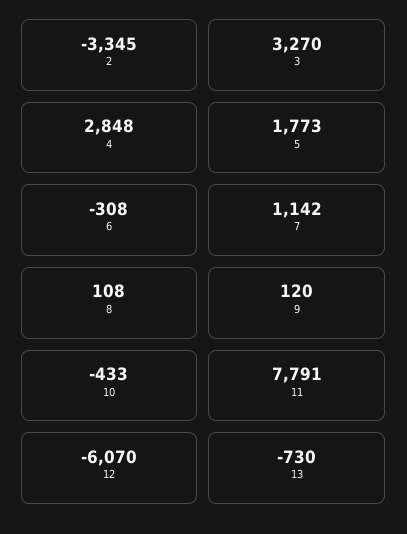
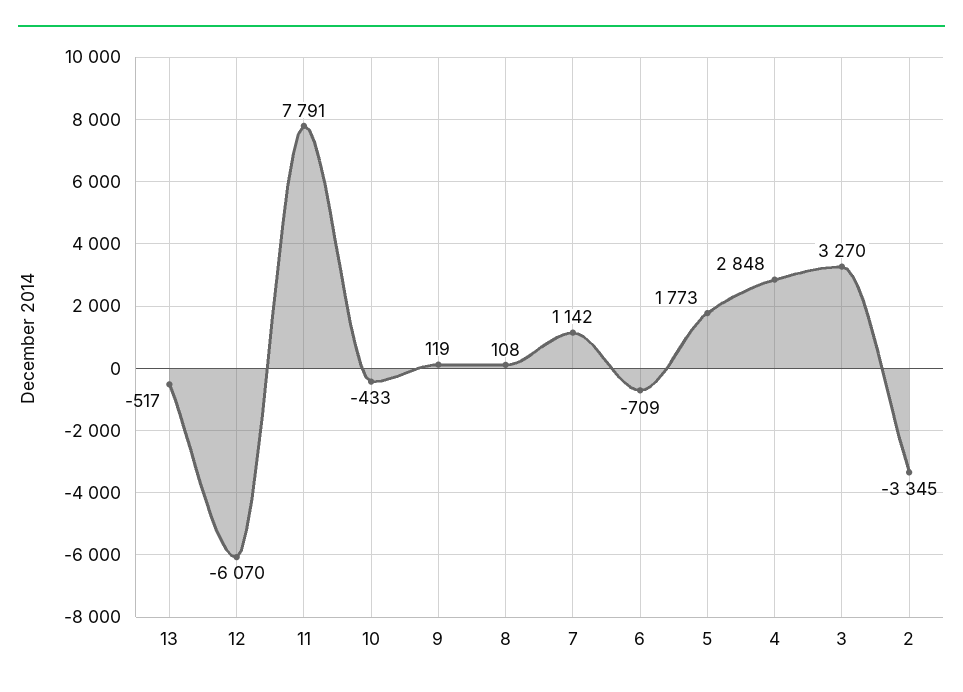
6: -308 -> -709
9: 120 -> 119
13: -730 -> -517

